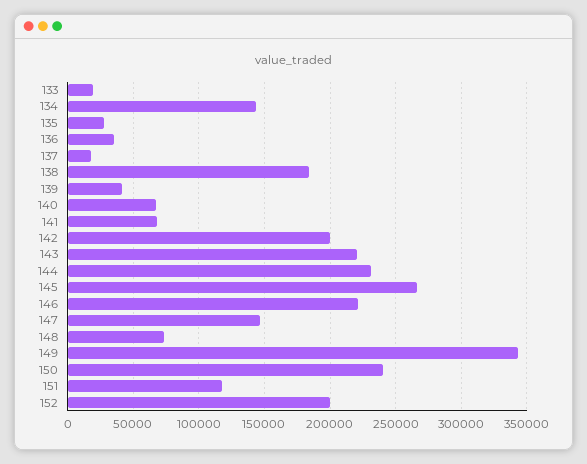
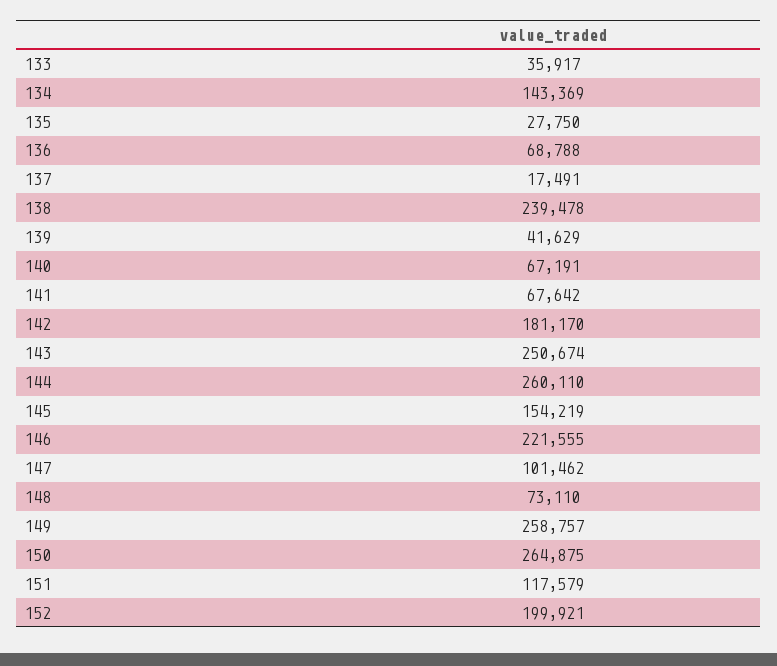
133: 20000 -> 35917
136: 35000 -> 68788
138: 185000 -> 239478
142: 200000 -> 181170
143: 220000 -> 250674
144: 230000 -> 260110
145: 265000 -> 154219
147: 145000 -> 101462
149: 345000 -> 258757
150: 240000 -> 264875

